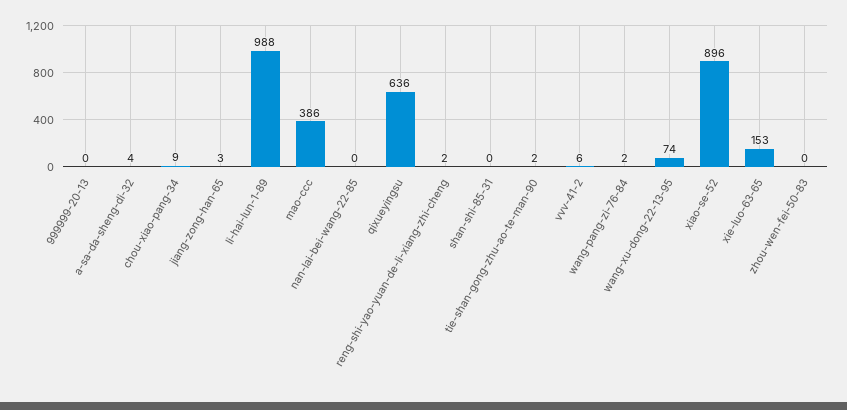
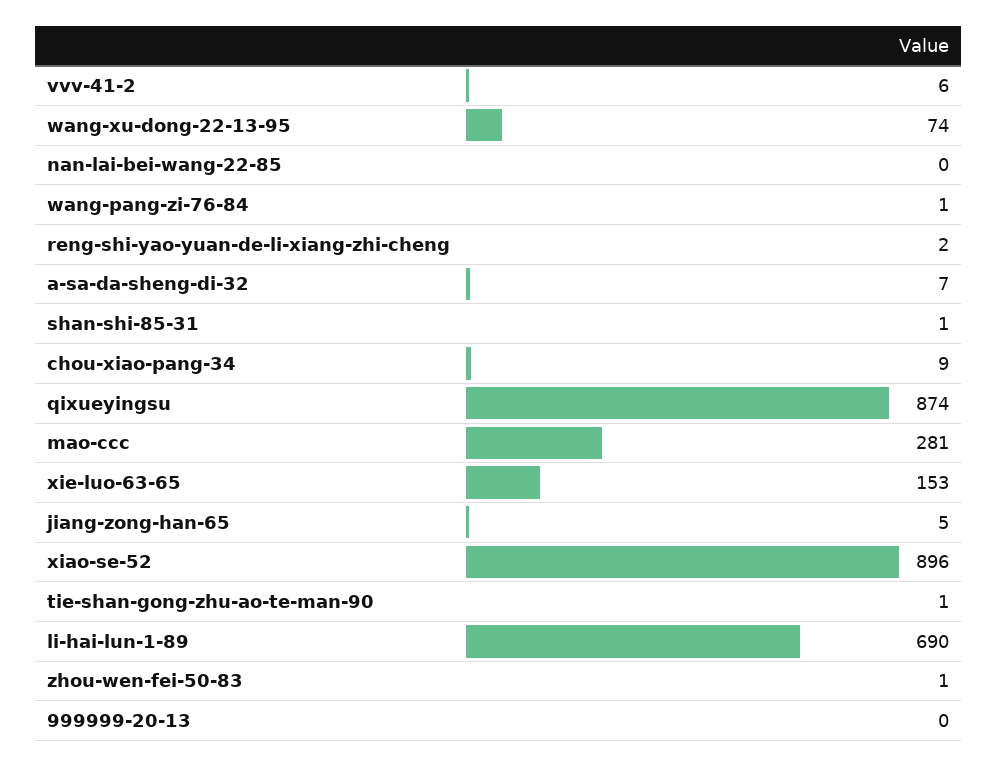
a-sa-da-sheng-di-32: 4 -> 7
jiang-zong-han-65: 3 -> 5
li-hai-lun-1-89: 988 -> 690
mao-ccc: 386 -> 281
qixueyingsu: 636 -> 874
shan-shi-85-31: 0 -> 1
tie-shan-gong-zhu-ao-te-man-90: 2 -> 1
wang-pang-zi-76-84: 2 -> 1
zhou-wen-fei-50-83: 0 -> 1

